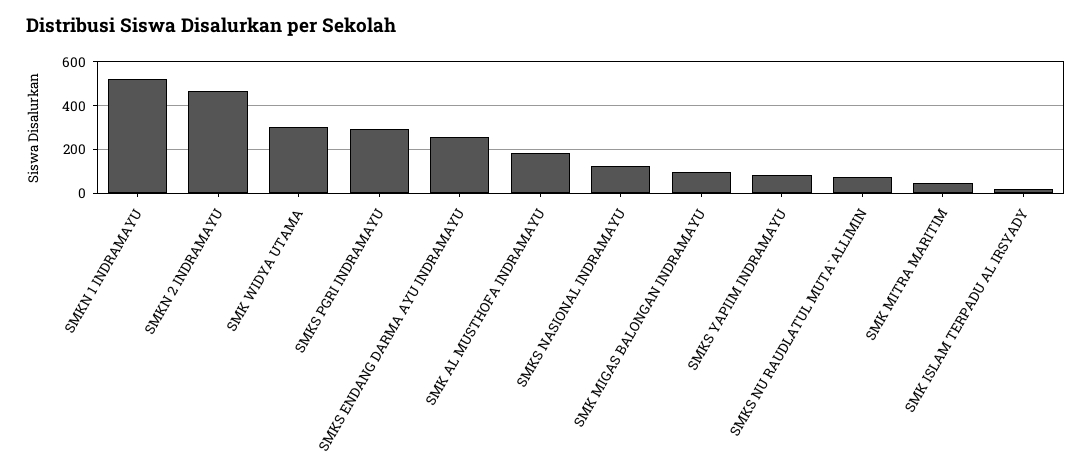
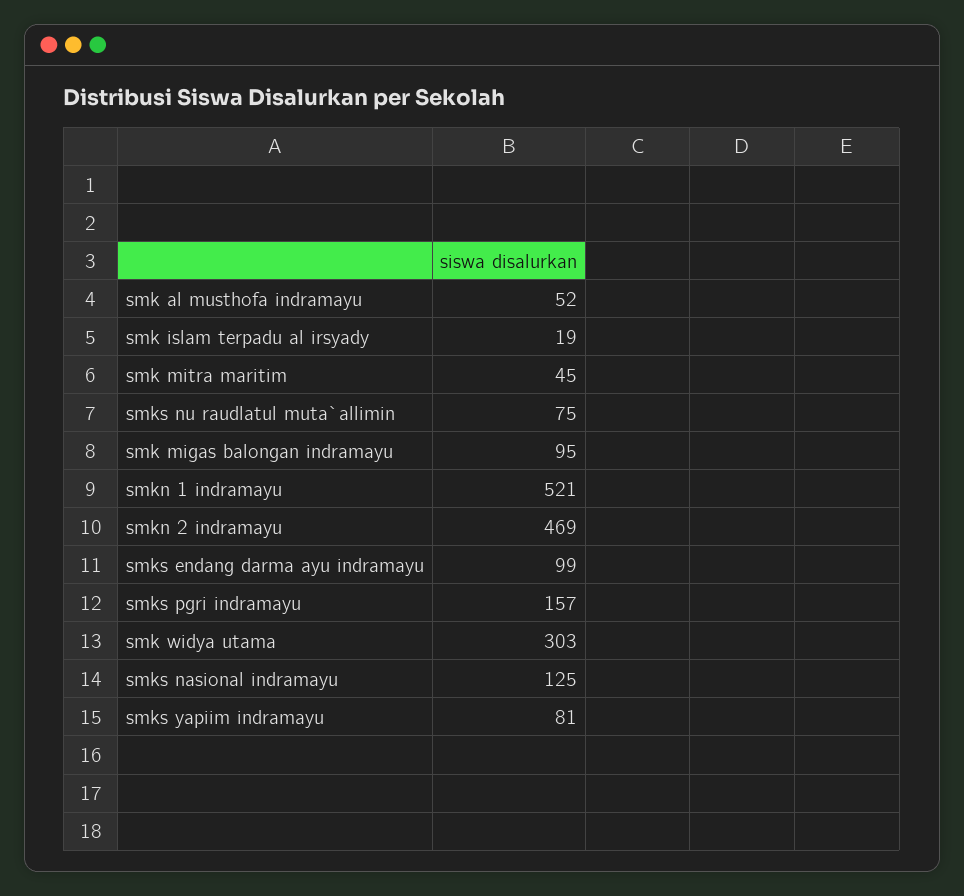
SMKS PGRI INDRAMAYU: 300 -> 157
SMKS ENDANG DARMA AYU INDRAMAYU: 250 -> 99
SMK AL MUSTHOFA INDRAMAYU: 200 -> 52

